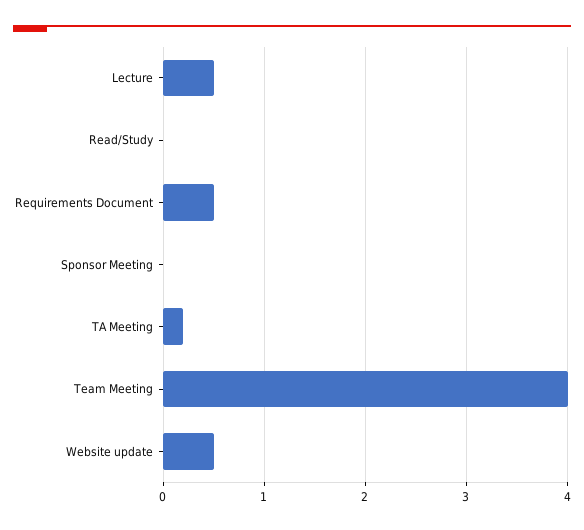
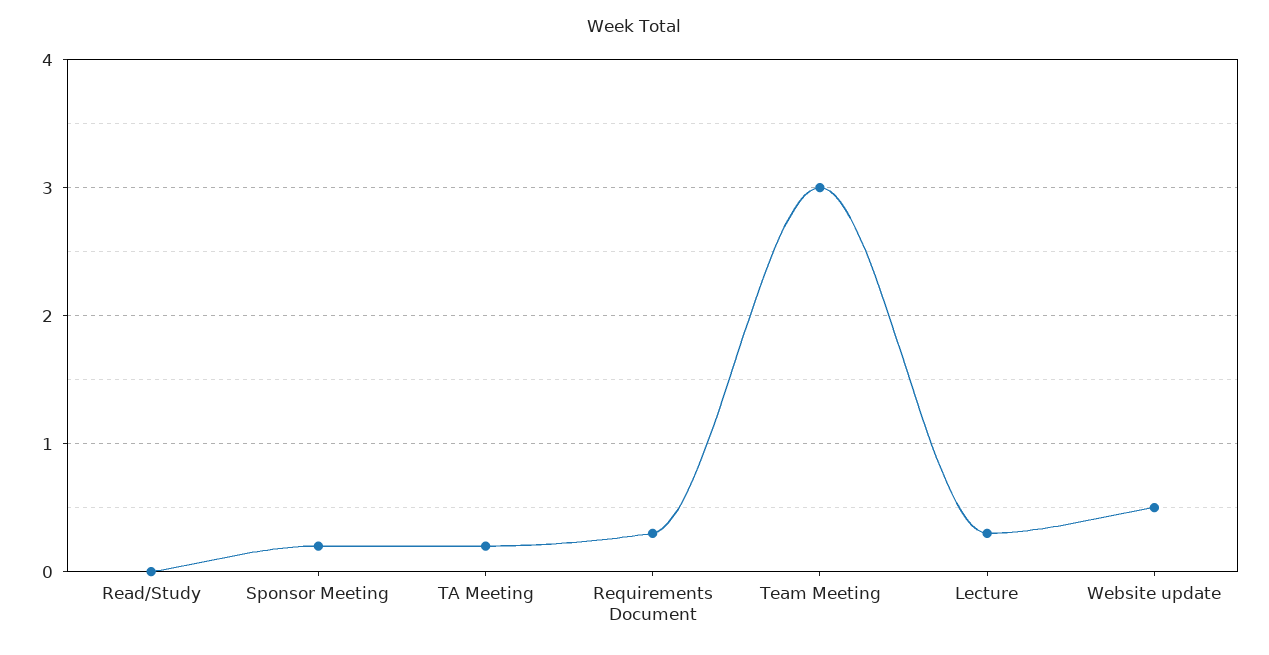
Lecture: 0.5 -> 0.3
Requirements Document: 0.5 -> 0.3
Sponsor Meeting: 0 -> 0.2
Team Meeting: 4 -> 3

